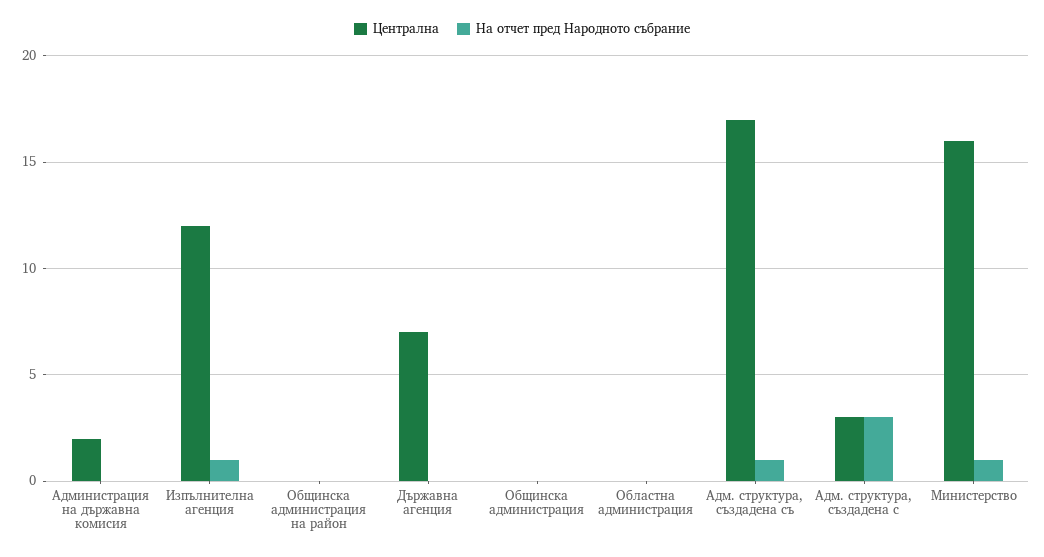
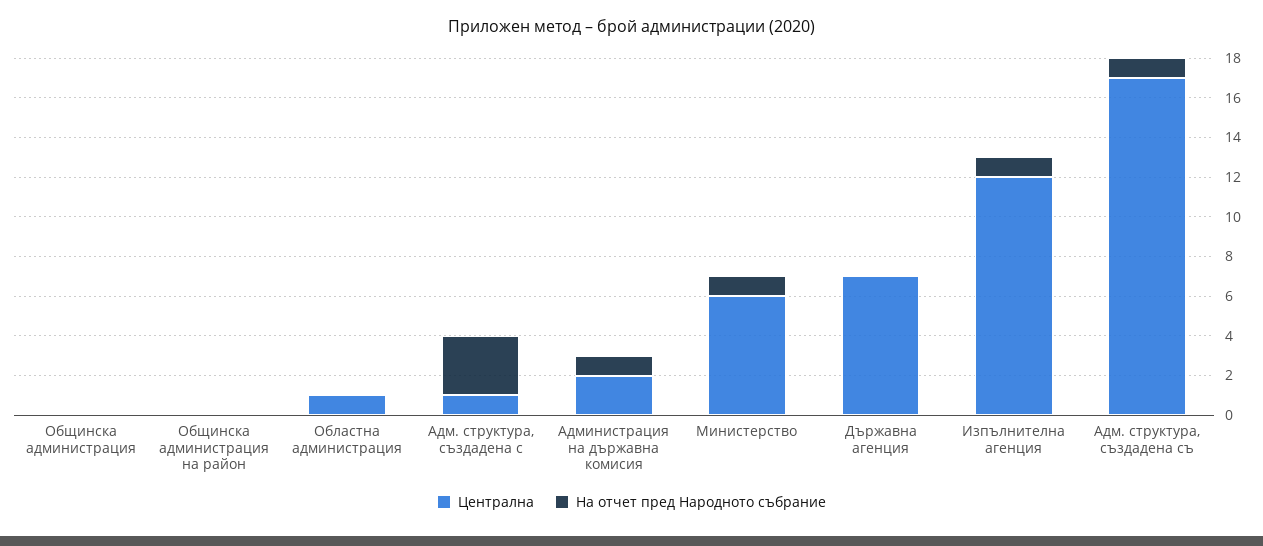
На отчет пред Народното събрание, Администрация на държавна комисия: 0 -> 1
Централна, Областна администрация: 0 -> 1
Централна, Адм. структура, създадена с: 3 -> 1
Централна, Министерство: 16 -> 6

